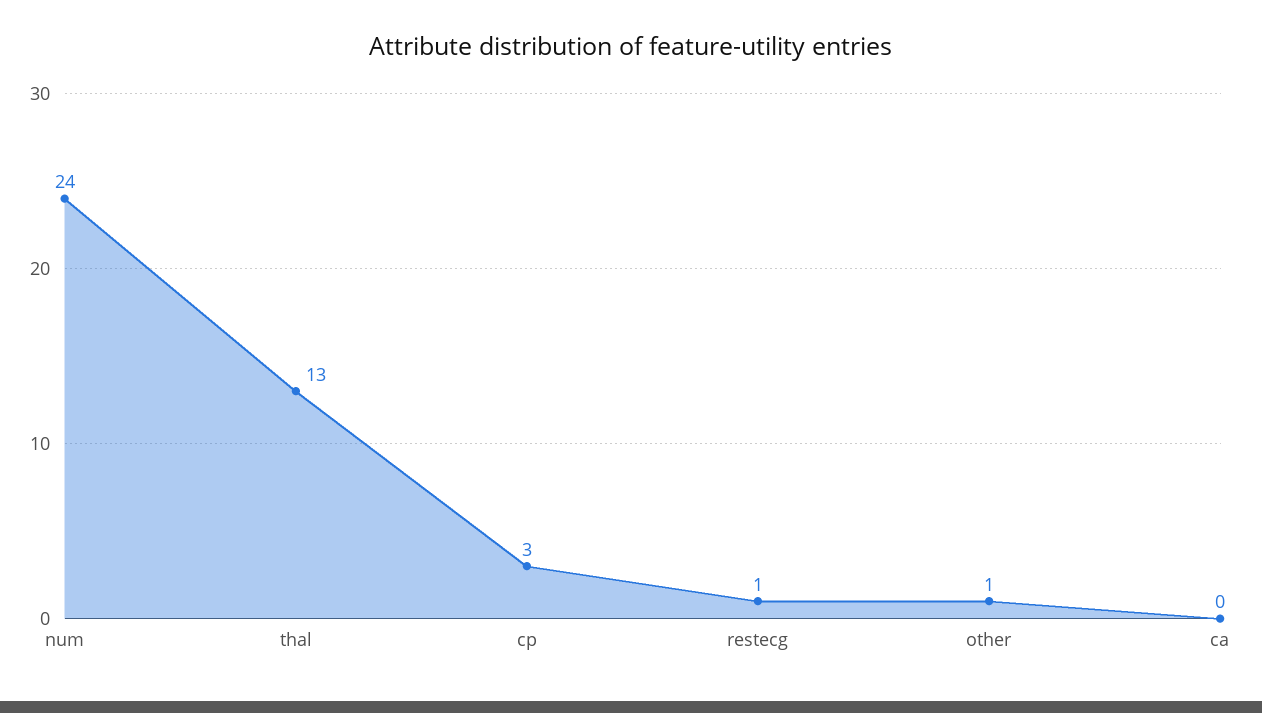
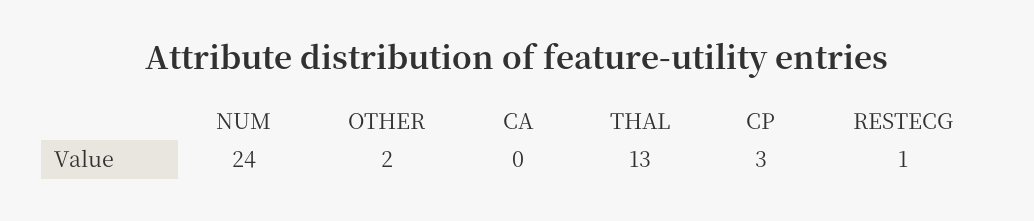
other: 1 -> 2

